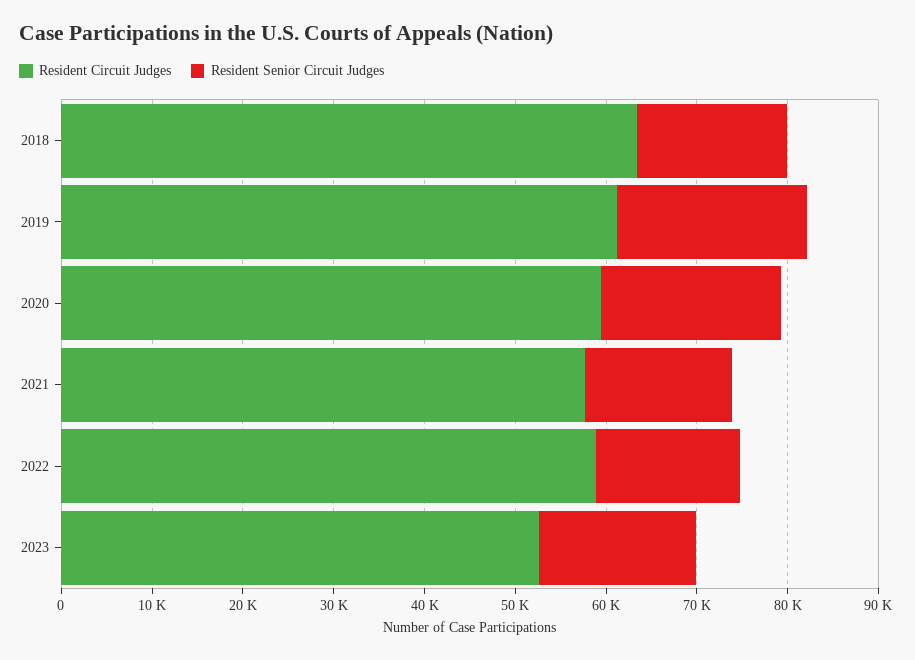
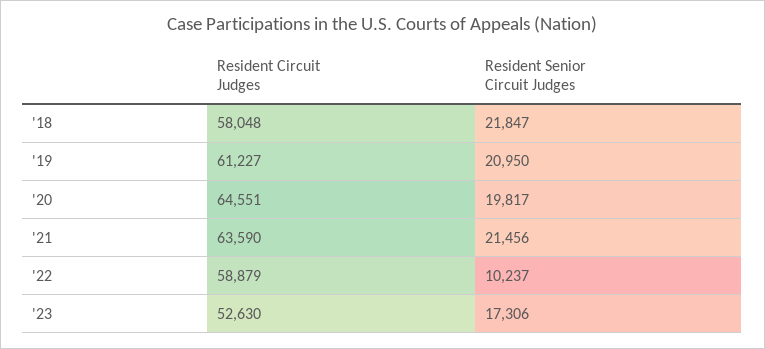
Resident Circuit Judges, 2018: 64000 -> 58048
Resident Senior Circuit Judges, 2018: 16000 -> 21847
Resident Circuit Judges, 2020: 60000 -> 64551
Resident Circuit Judges, 2021: 58000 -> 63590
Resident Senior Circuit Judges, 2021: 16000 -> 21456
Resident Senior Circuit Judges, 2022: 16000 -> 10237

